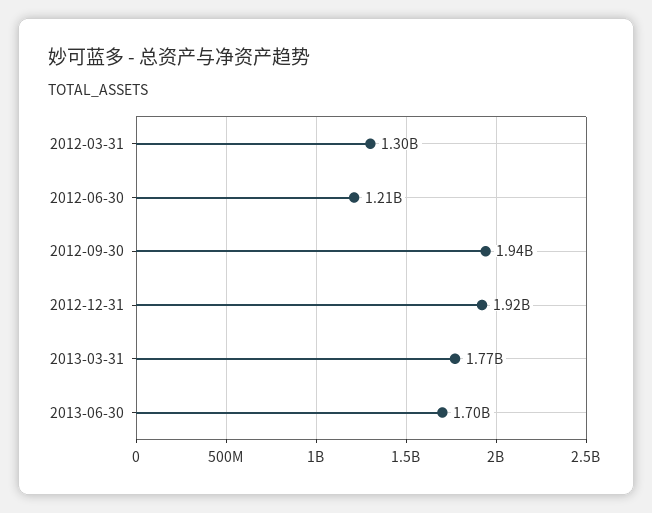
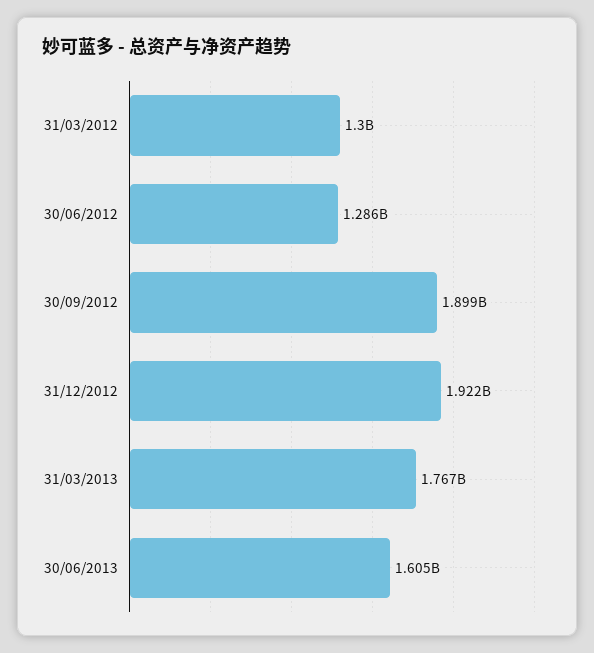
2012-06-30: 1210000000 -> 1286000000
2012-09-30: 1940000000 -> 1899000000
2013-06-30: 1700000000 -> 1605000000

